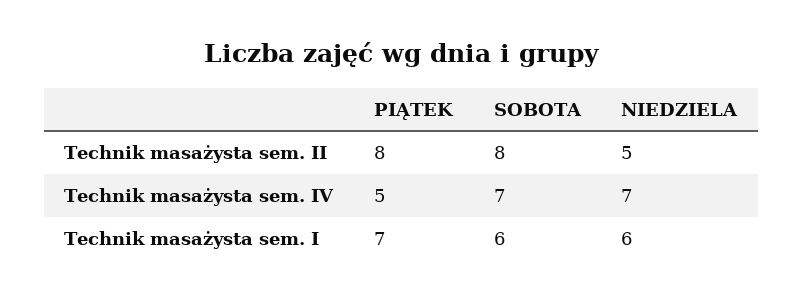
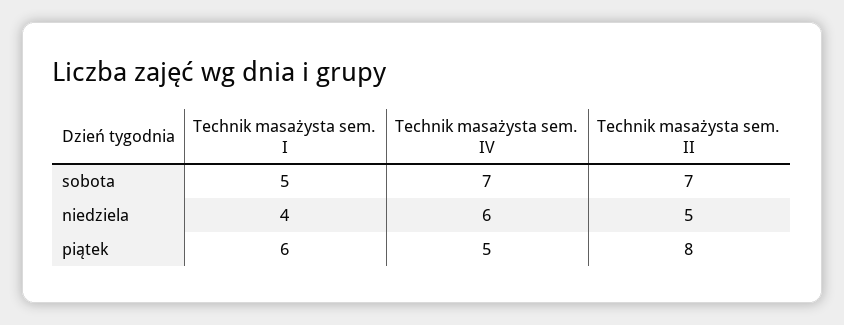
SOBOTA, Technik masażysta sem. II: 8 -> 7
NIEDZIELA, Technik masażysta sem. IV: 7 -> 6
PIĄTEK, Technik masażysta sem. I: 7 -> 6
SOBOTA, Technik masażysta sem. I: 6 -> 5
NIEDZIELA, Technik masażysta sem. I: 6 -> 4

